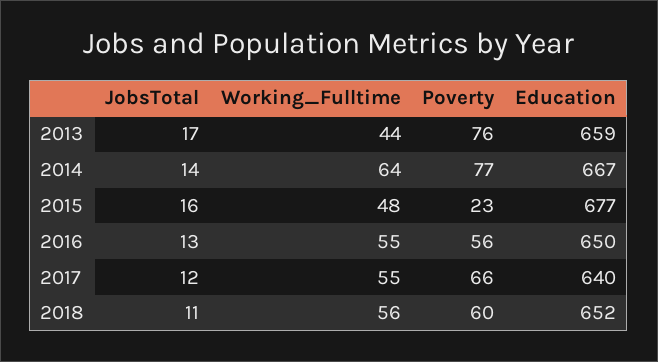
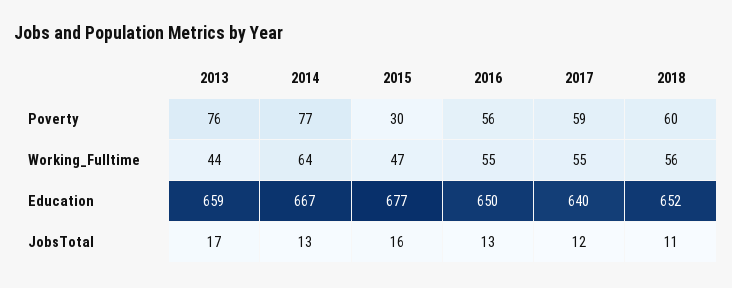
JobsTotal, 2014: 14 -> 13
Working_Fulltime, 2015: 48 -> 47
Poverty, 2015: 23 -> 30
Poverty, 2017: 66 -> 59

